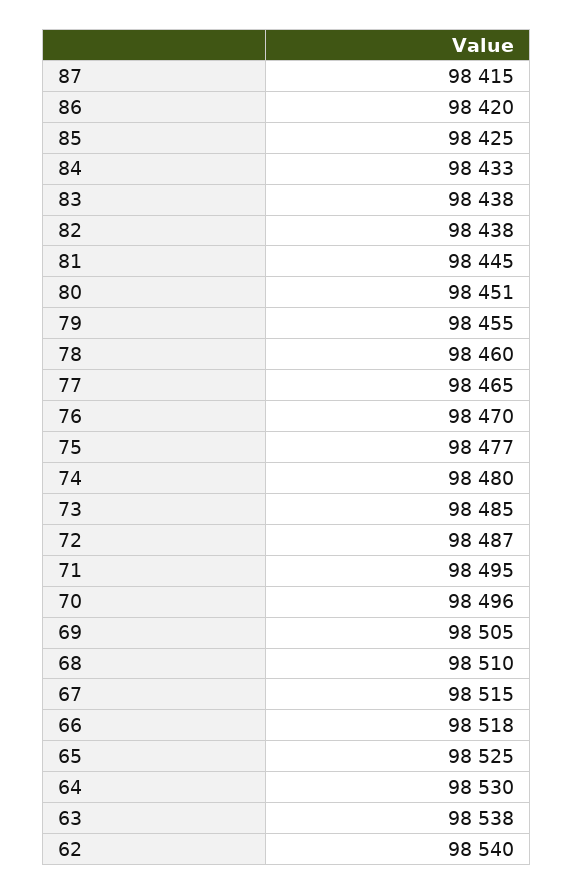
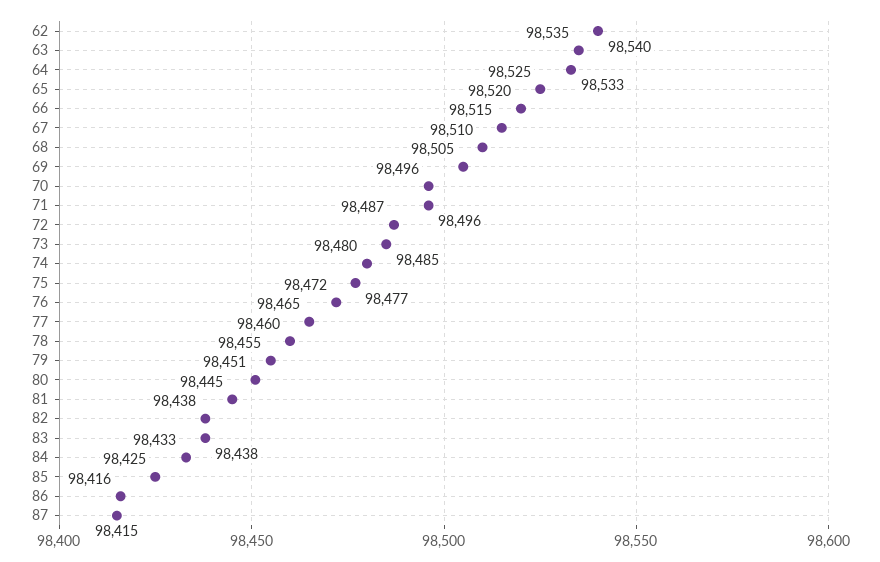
86: 98420 -> 98416
76: 98470 -> 98472
71: 98495 -> 98496
66: 98518 -> 98520
64: 98530 -> 98533
63: 98538 -> 98535

